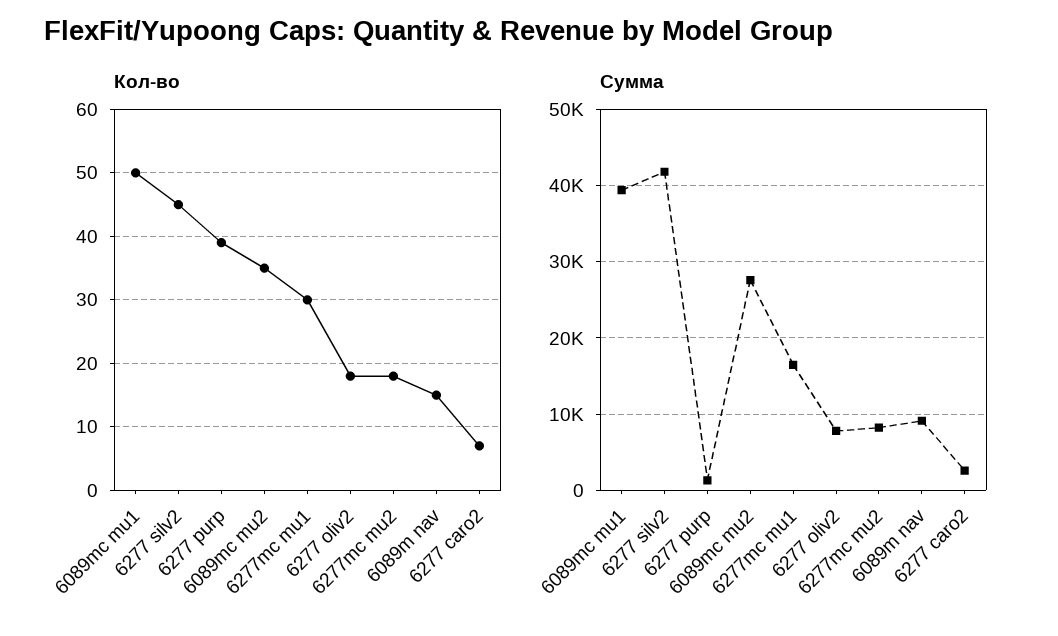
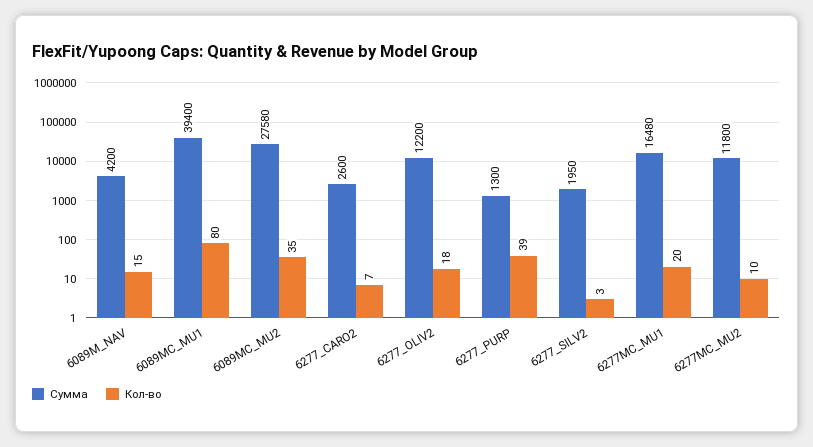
Кол-во, 6089mc mu1: 50 -> 80
Кол-во, 6277 silv2: 45 -> 3
Кол-во, 6277mc mu1: 30 -> 20
Кол-во, 6277mc mu2: 18 -> 10
Сумма, 6277 silv2: 42000 -> 1950
Сумма, 6277 oliv2: 8000 -> 12200
Сумма, 6277mc mu2: 8000 -> 11800
Сумма, 6089m nav: 9000 -> 4200

